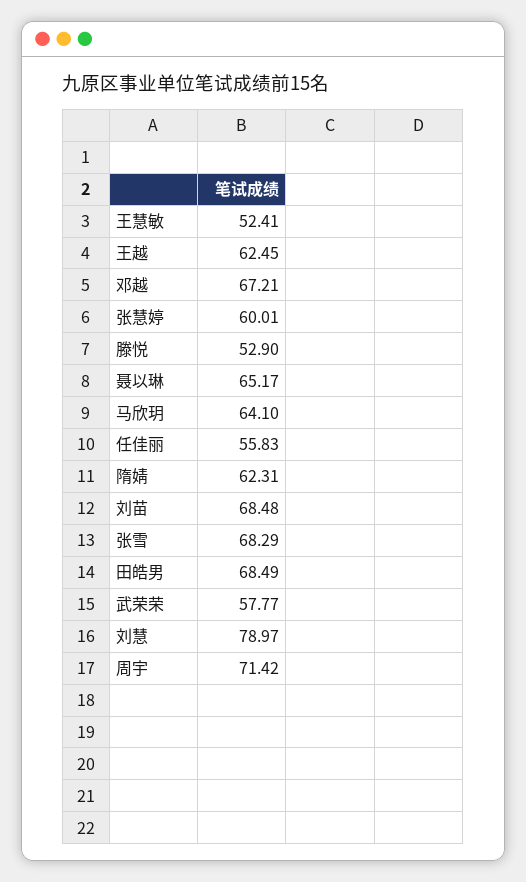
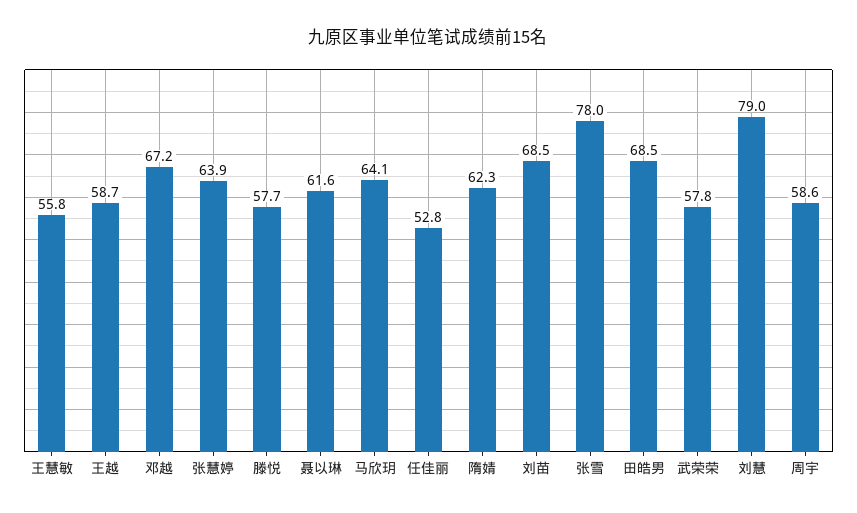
王慧敏: 52.41 -> 55.8
王越: 62.45 -> 58.7
张慧婷: 60.01 -> 63.9
滕悦: 52.9 -> 57.7
聂以琳: 65.17 -> 61.6
任佳丽: 55.83 -> 52.8
张雪: 68.29 -> 78
周宇: 71.42 -> 58.6

